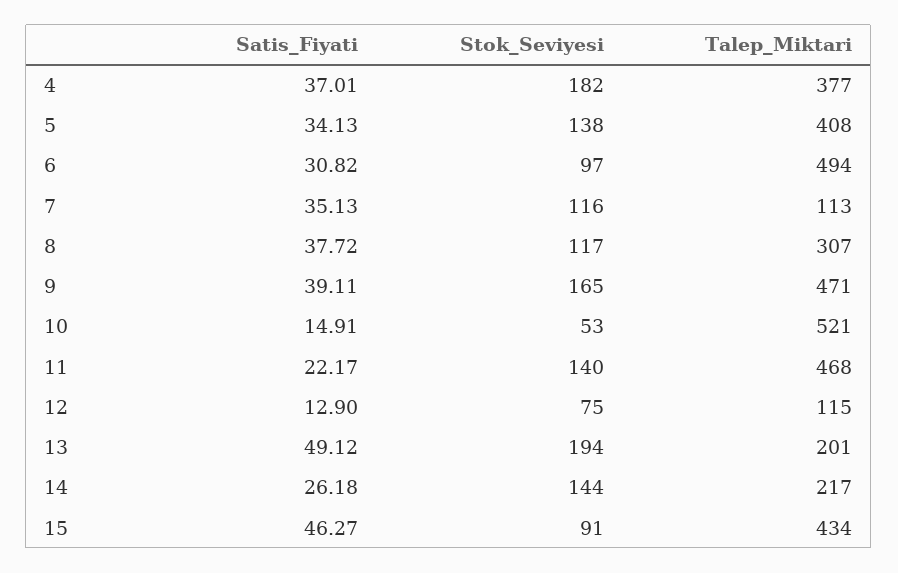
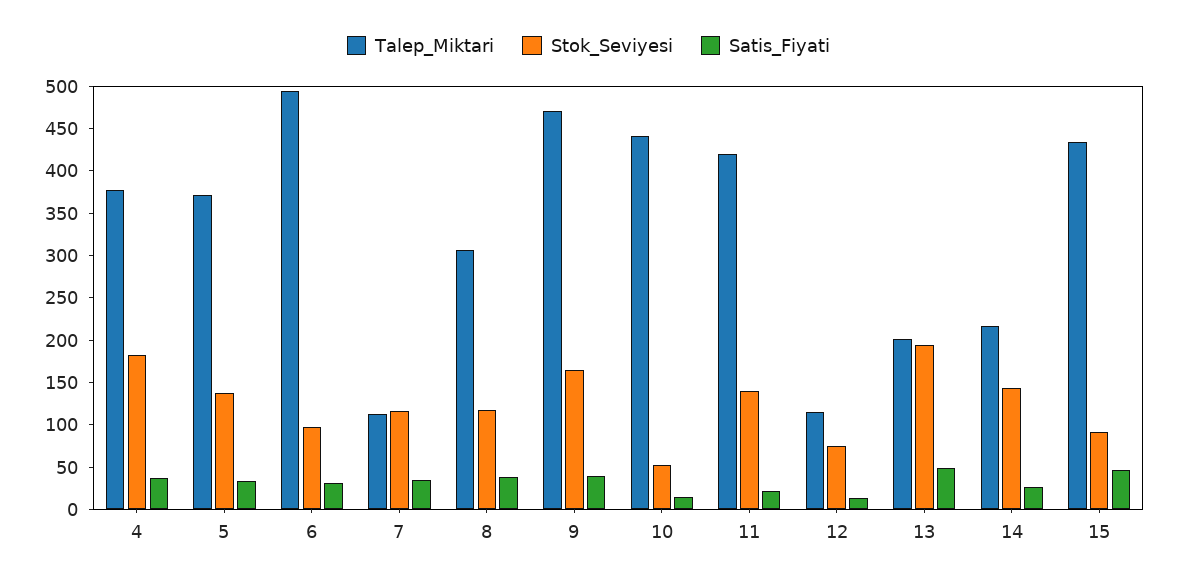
Talep_Miktari, 5: 408 -> 370
Talep_Miktari, 10: 521 -> 440
Talep_Miktari, 11: 468 -> 420

